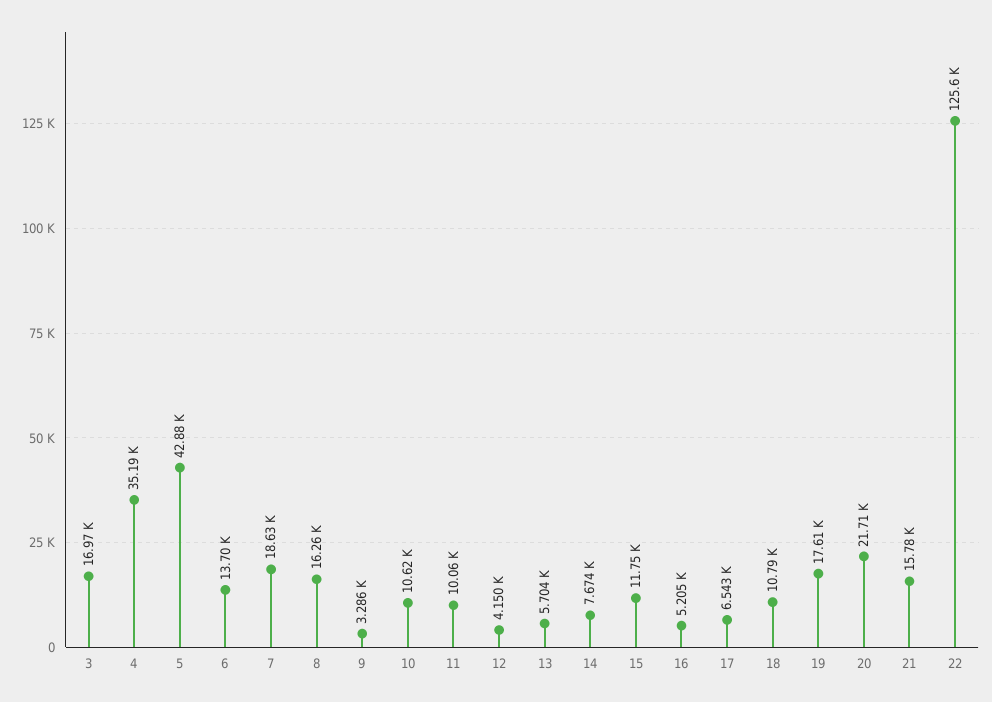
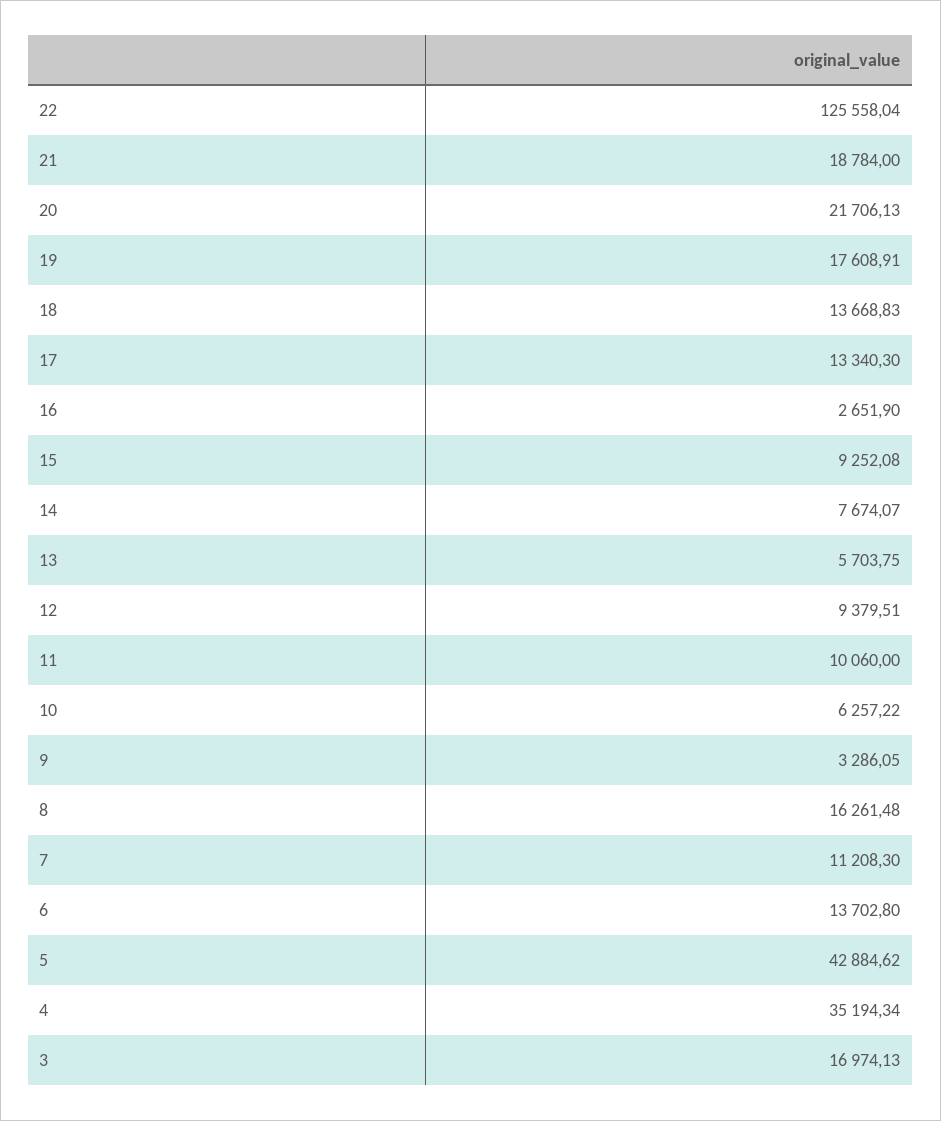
7: 18630 -> 11208.3
10: 10620 -> 6257.22
12: 4150 -> 9379.51
15: 11750 -> 9252.08
16: 5205 -> 2651.9
17: 6543 -> 13340.3
18: 10790 -> 13668.83
21: 15780 -> 18784

